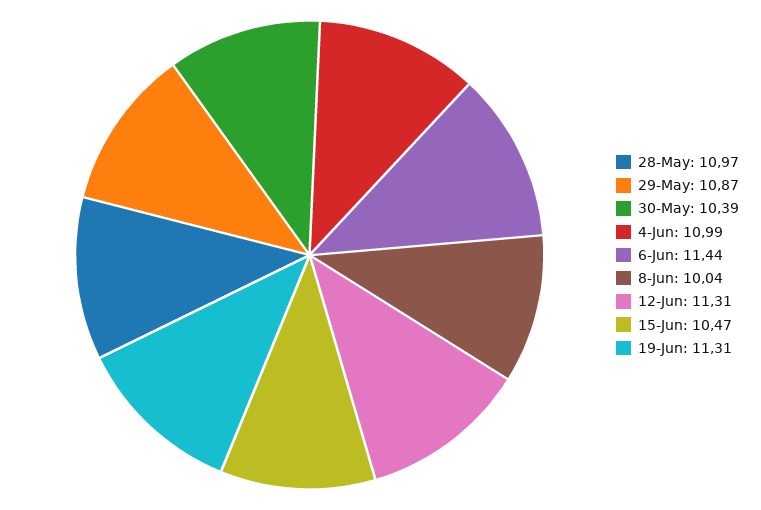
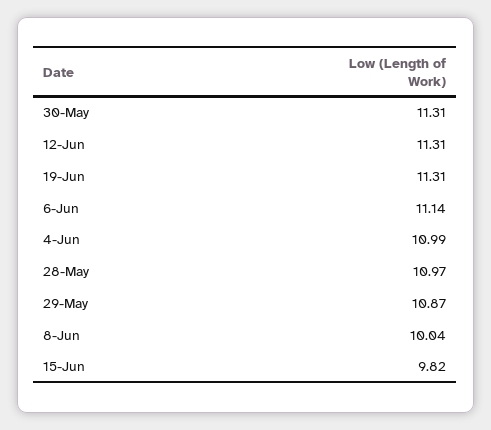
30-May: 10.39 -> 11.31
6-Jun: 11.44 -> 11.14
15-Jun: 10.47 -> 9.82

